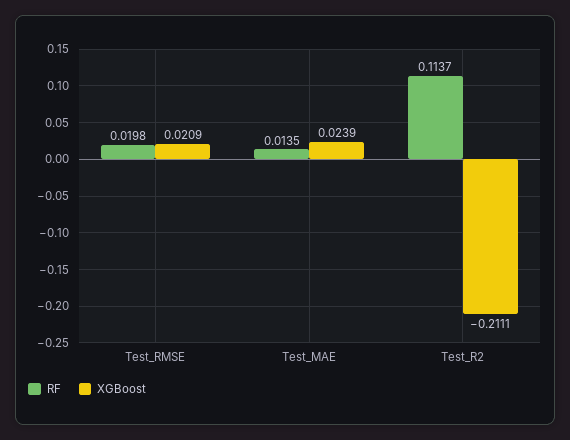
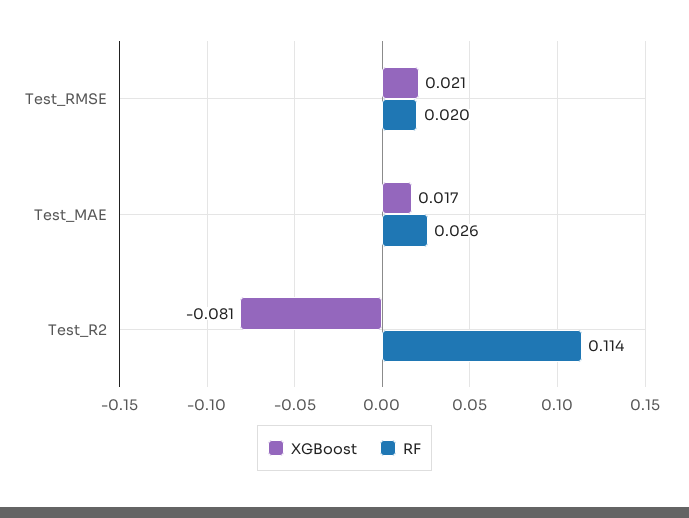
RF, Test_MAE: 0.0135 -> 0.026
XGBoost, Test_MAE: 0.0239 -> 0.017
XGBoost, Test_R2: -0.2111 -> -0.081

